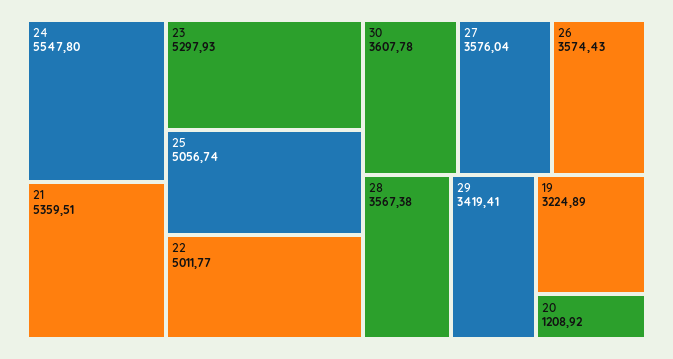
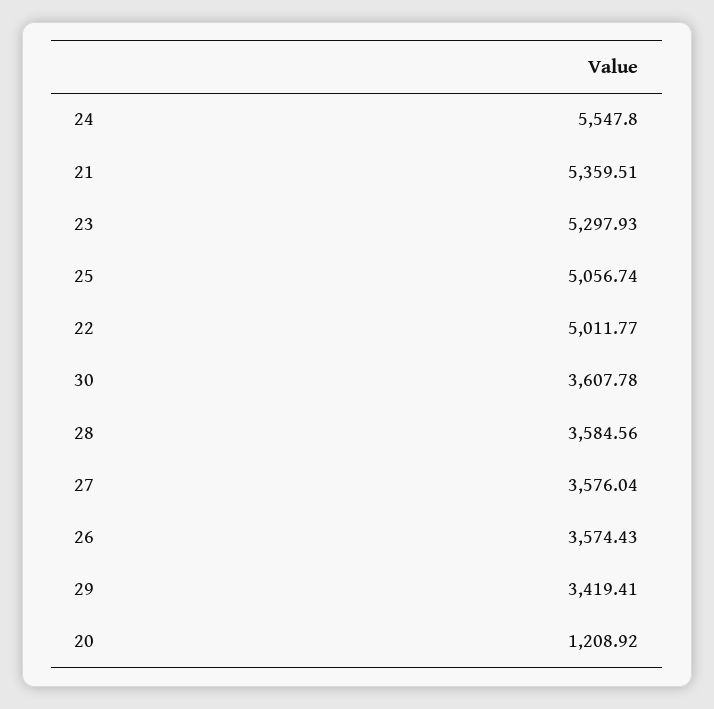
28: 3567.38 -> 3584.56
19: 3224.89 -> none

